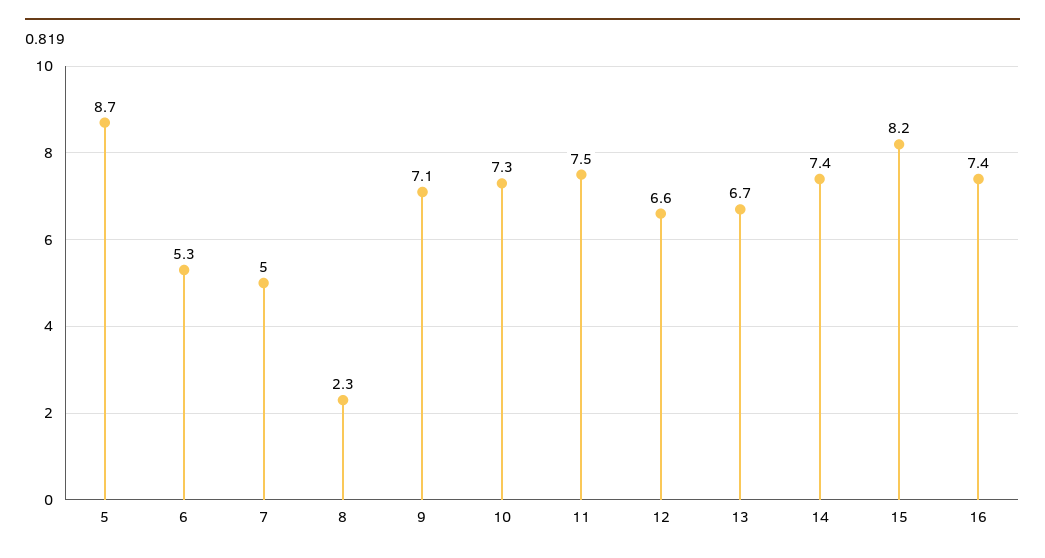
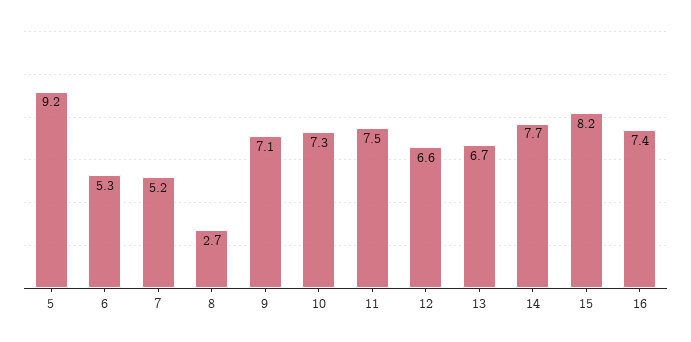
5: 8.7 -> 9.2
7: 5 -> 5.2
8: 2.3 -> 2.7
14: 7.4 -> 7.7

